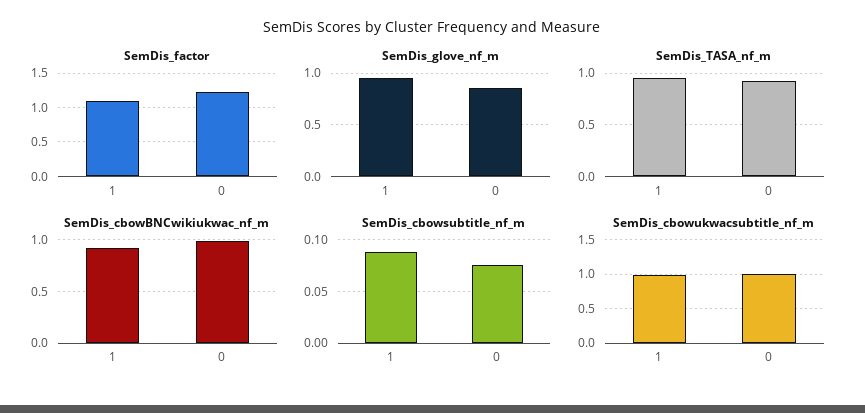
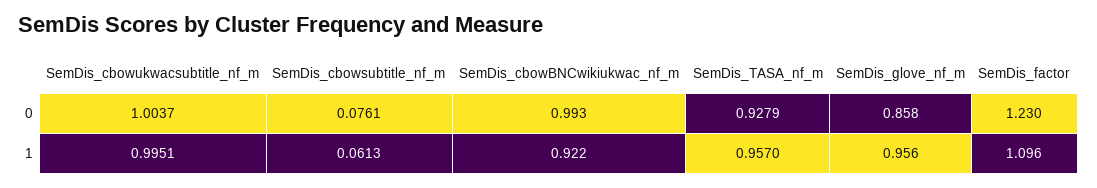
SemDis_cbowsubtitle_nf_m, 1: 0.09 -> 0.0613

